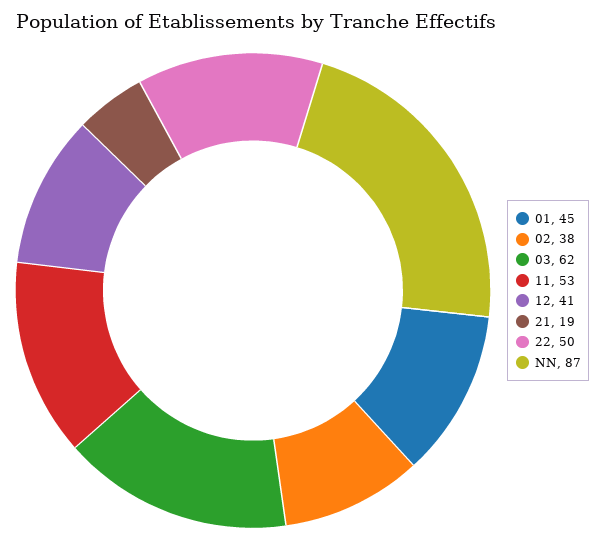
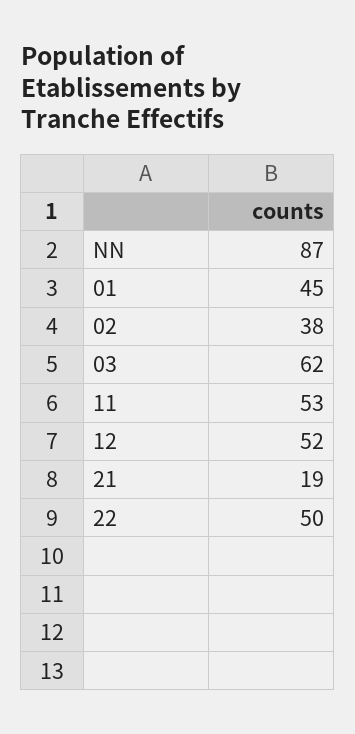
12: 41 -> 52

